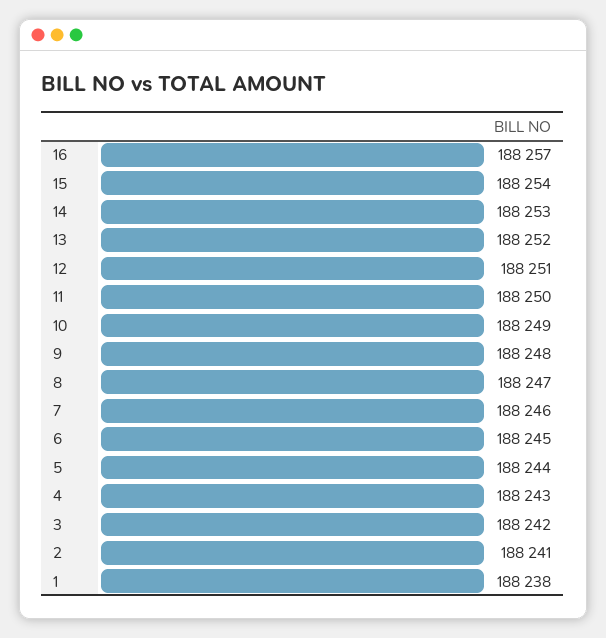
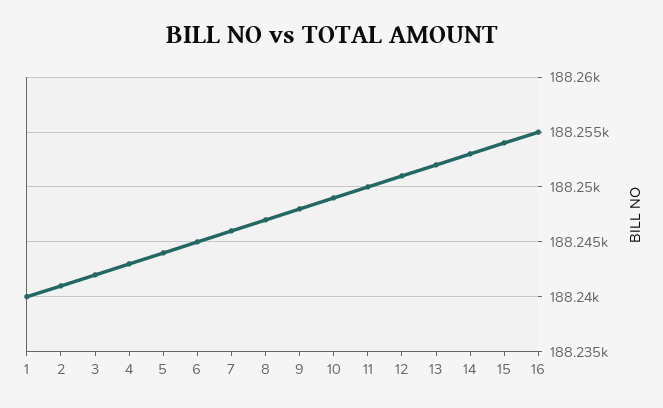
16: 188257 -> 188255
1: 188238 -> 188240

